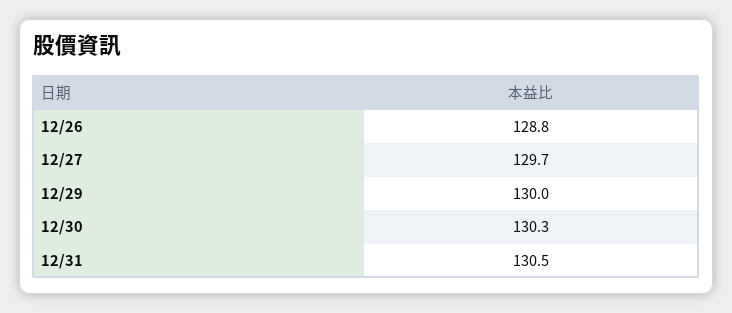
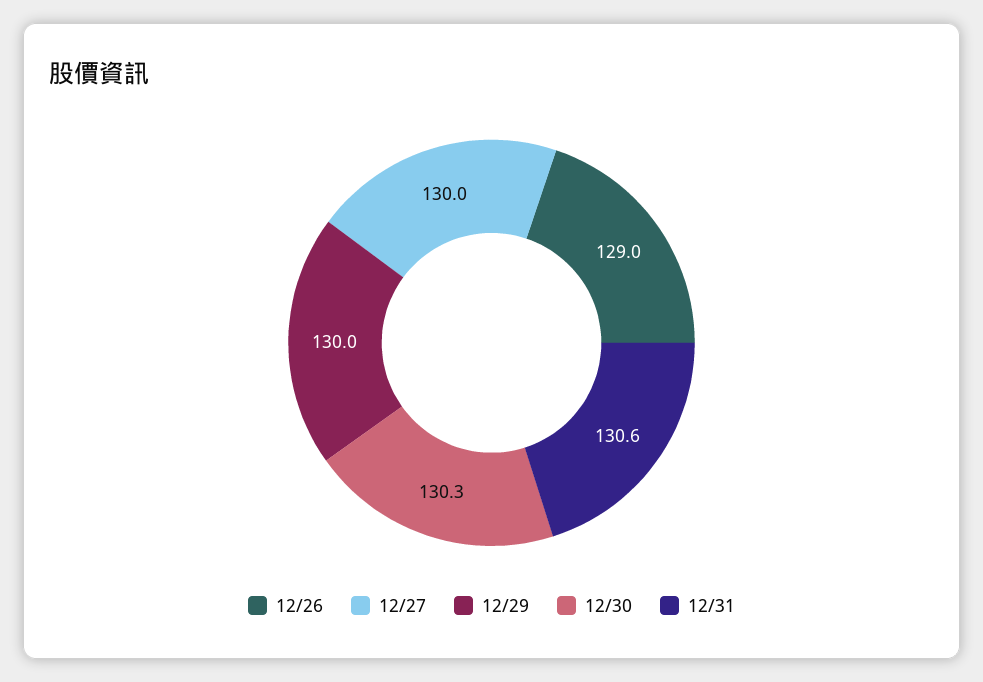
12/26: 128.8 -> 129
12/27: 129.7 -> 130
12/31: 130.5 -> 130.6

